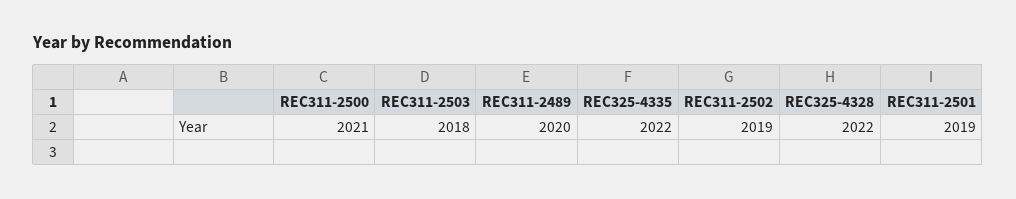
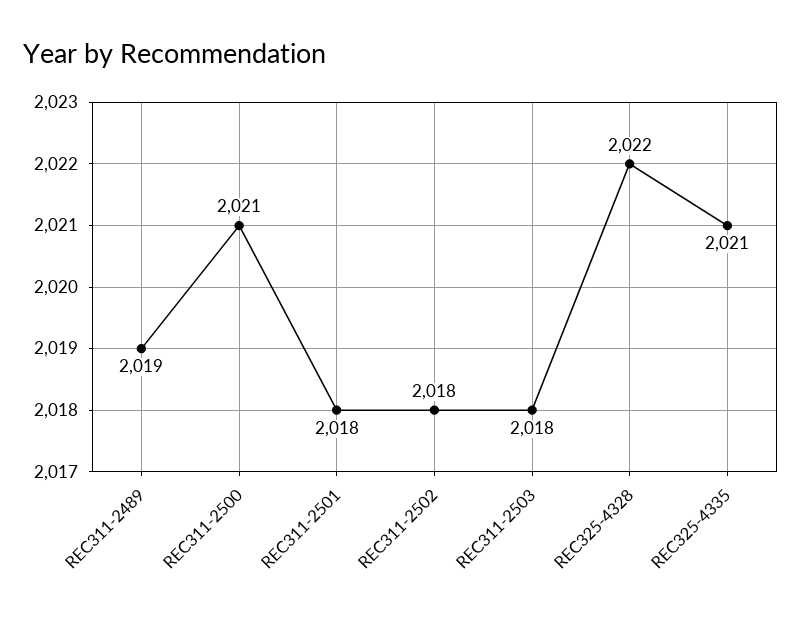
REC311-2489: 2020 -> 2019
REC325-4335: 2022 -> 2021
REC311-2502: 2019 -> 2018
REC311-2501: 2019 -> 2018

